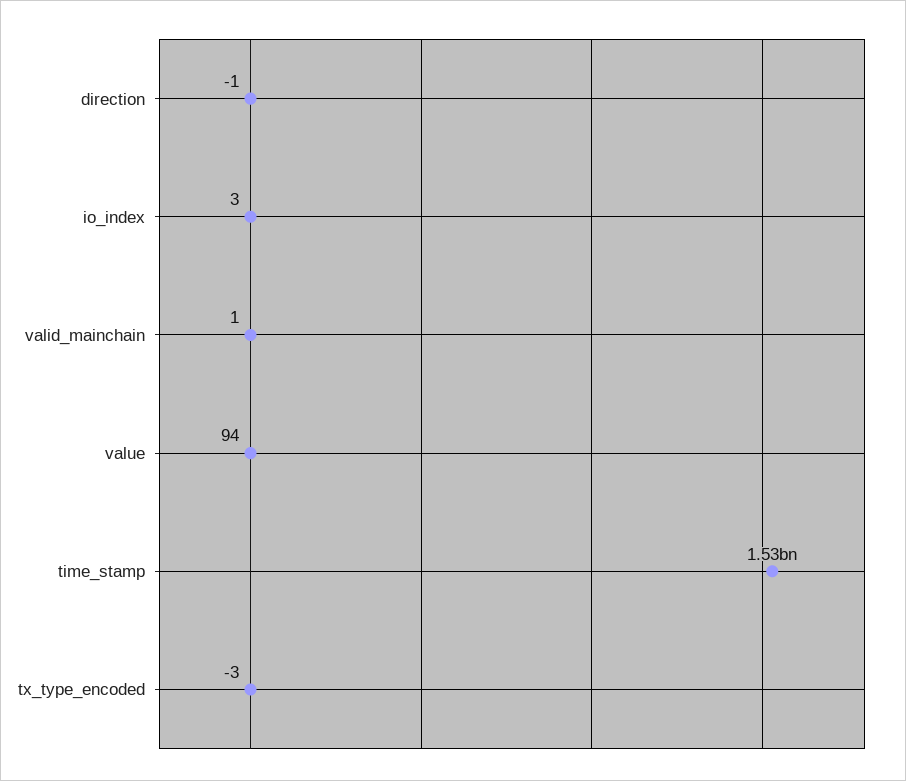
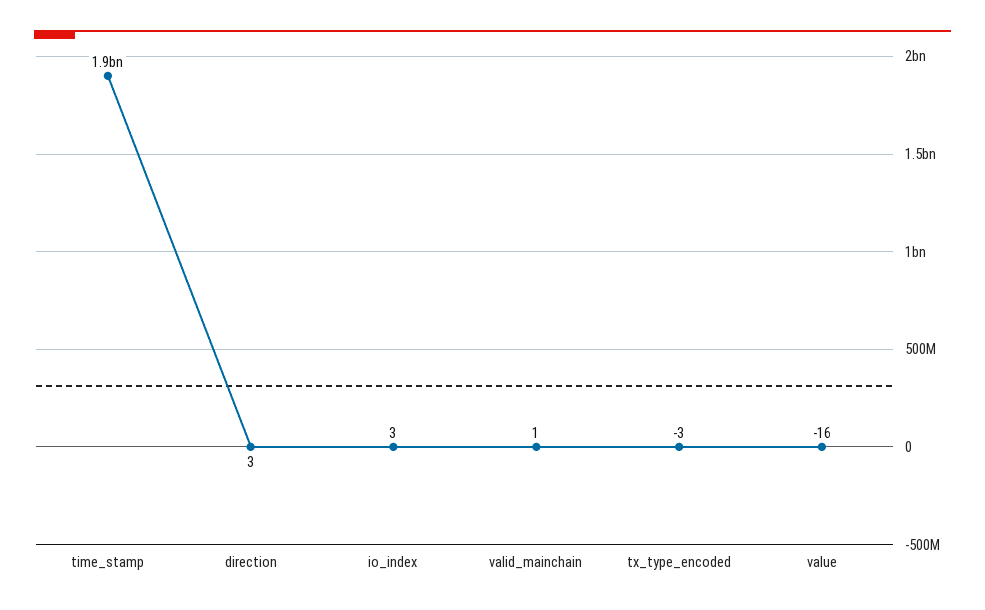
direction: -1 -> 3
value: 94 -> -16
time_stamp: 1530000000 -> 1900000000

